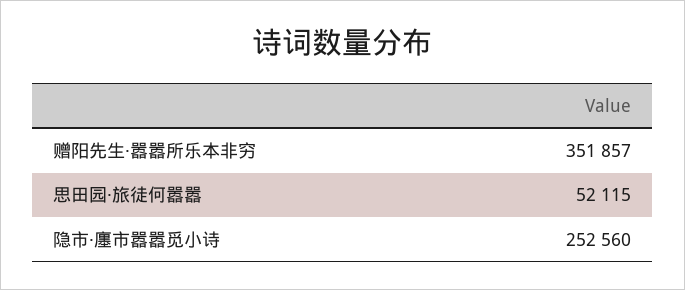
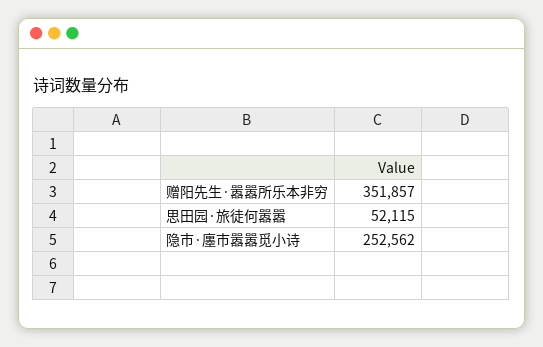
隐市·廛市嚣嚣觅小诗: 252560 -> 252562

